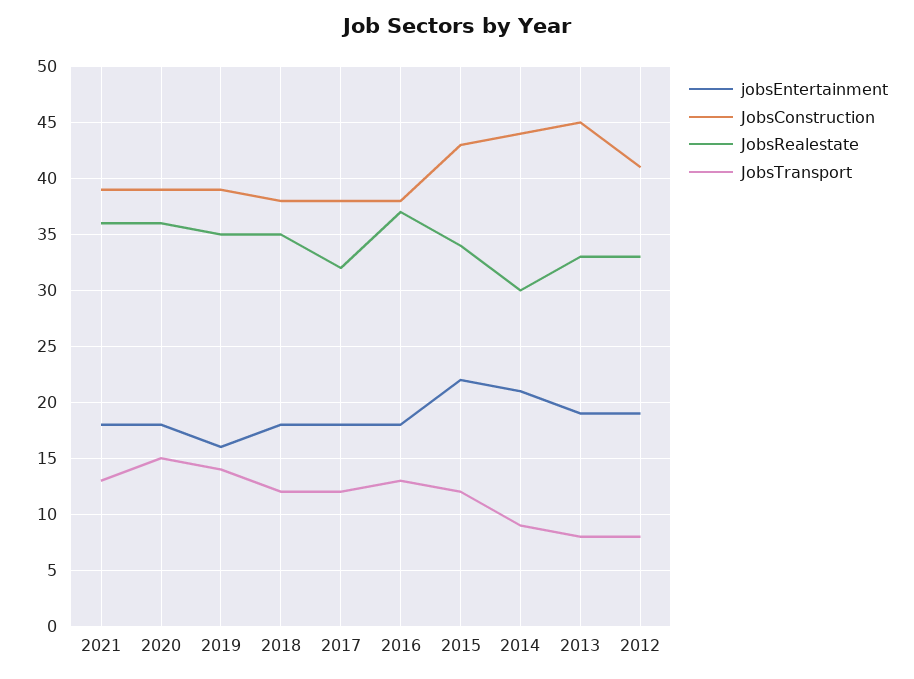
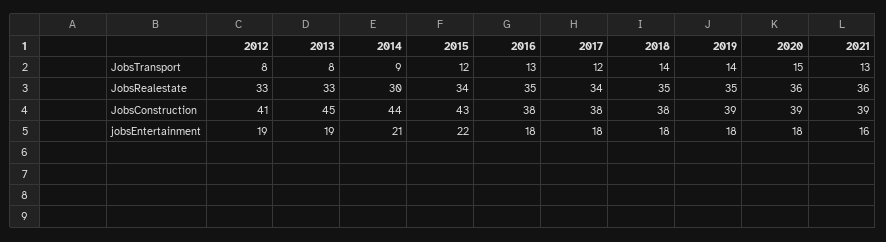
jobsEntertainment, 2021: 18 -> 16
jobsEntertainment, 2019: 16 -> 18
JobsTransport, 2018: 12 -> 14
JobsRealestate, 2017: 32 -> 34
JobsRealestate, 2016: 37 -> 35

